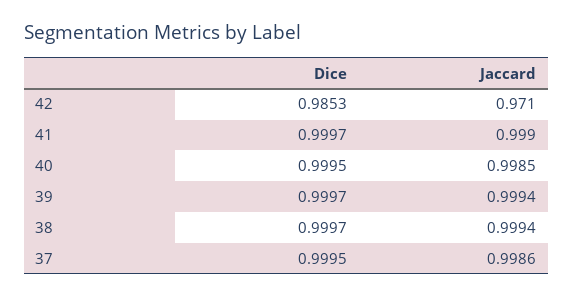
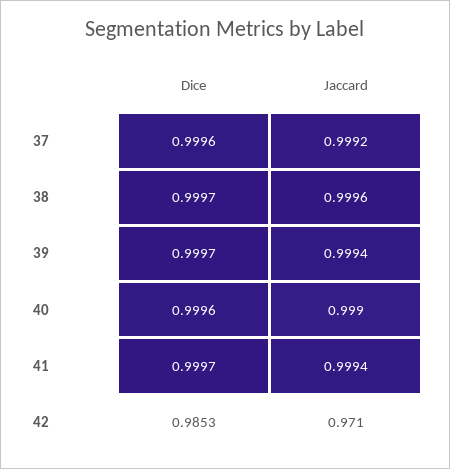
Jaccard, 41: 0.999 -> 0.9994
Dice, 40: 0.9995 -> 0.9996
Jaccard, 40: 0.9985 -> 0.999
Jaccard, 38: 0.9994 -> 0.9996
Dice, 37: 0.9995 -> 0.9996
Jaccard, 37: 0.9986 -> 0.9992

